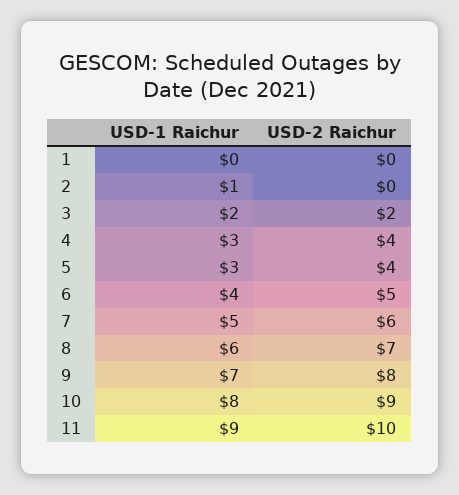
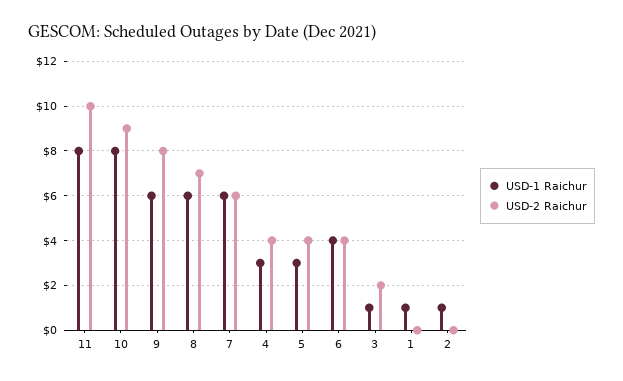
USD-1 Raichur, 1: 0 -> 1
USD-1 Raichur, 3: 2 -> 1
USD-2 Raichur, 6: 5 -> 4
USD-1 Raichur, 7: 5 -> 6
USD-1 Raichur, 9: 7 -> 6
USD-1 Raichur, 11: 9 -> 8

